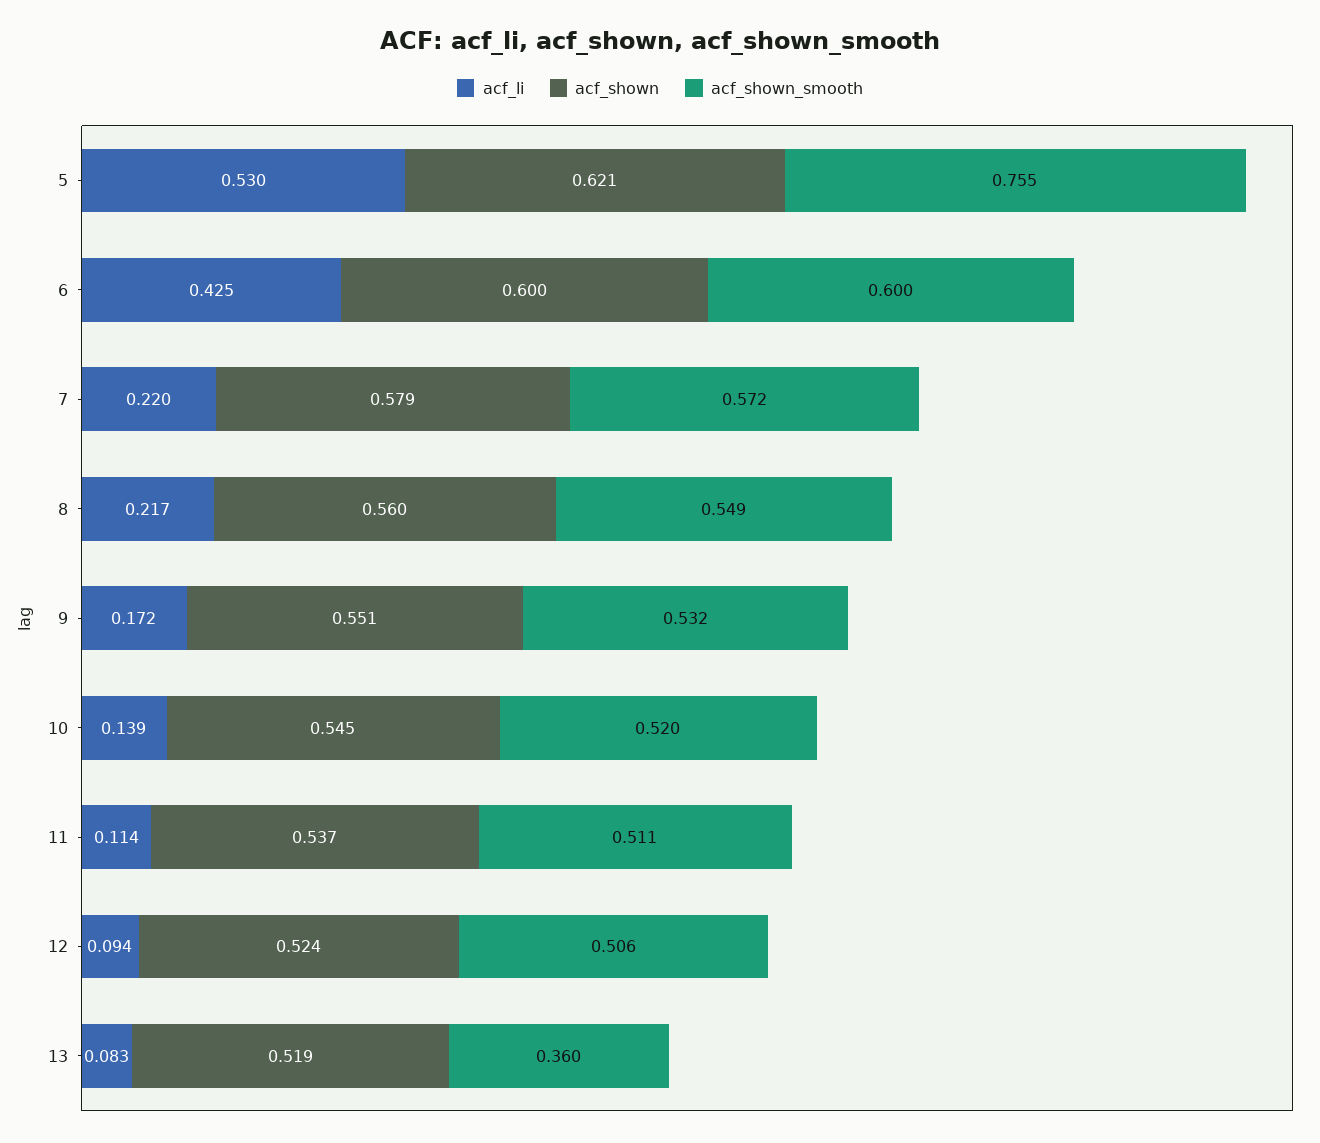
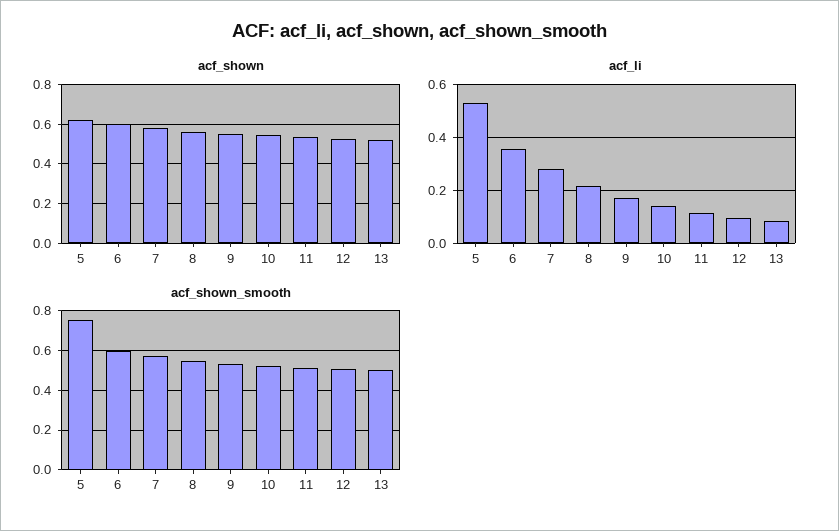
acf_li, 6: 0.425 -> 0.35
acf_li, 7: 0.22 -> 0.275
acf_shown_smooth, 13: 0.36 -> 0.5

